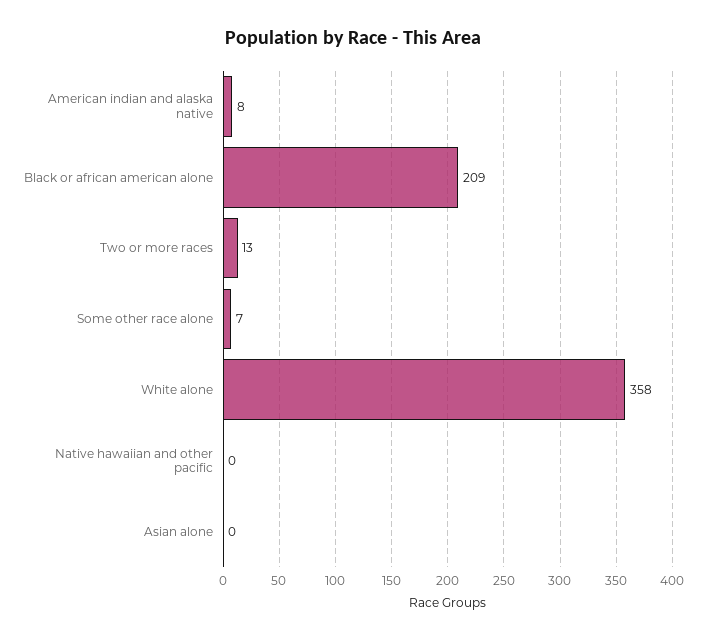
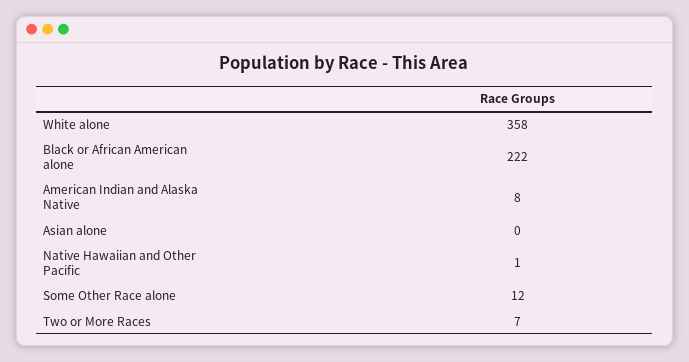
Black or african american alone: 209 -> 222
Two or more races: 13 -> 7
Some other race alone: 7 -> 12
Native hawaiian and other pacific: 0 -> 1

